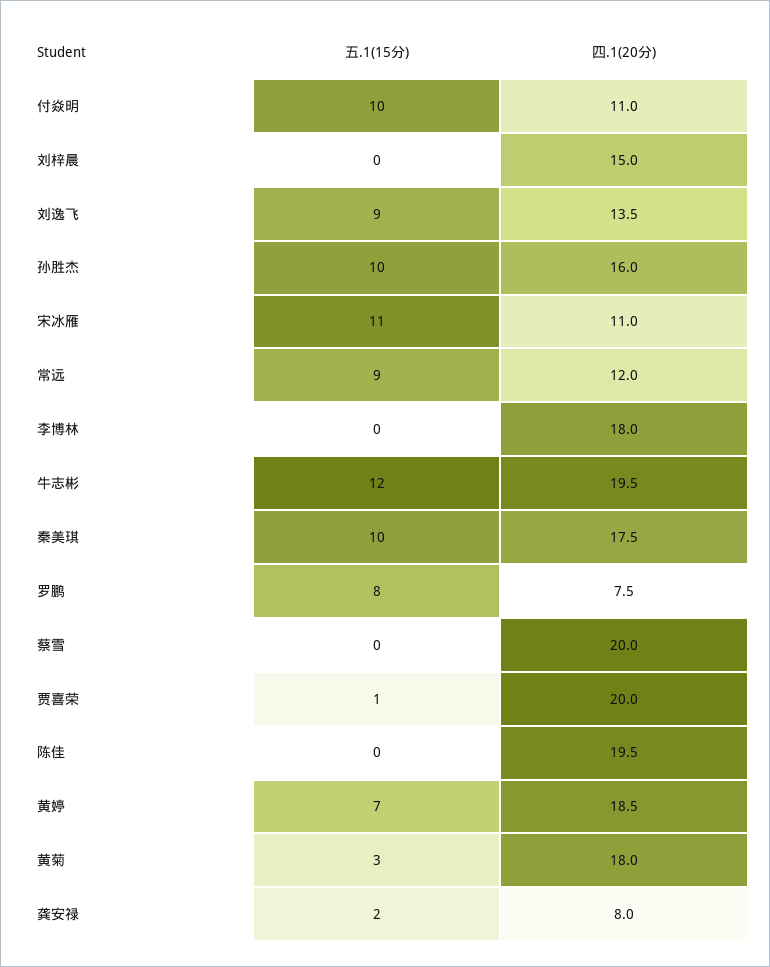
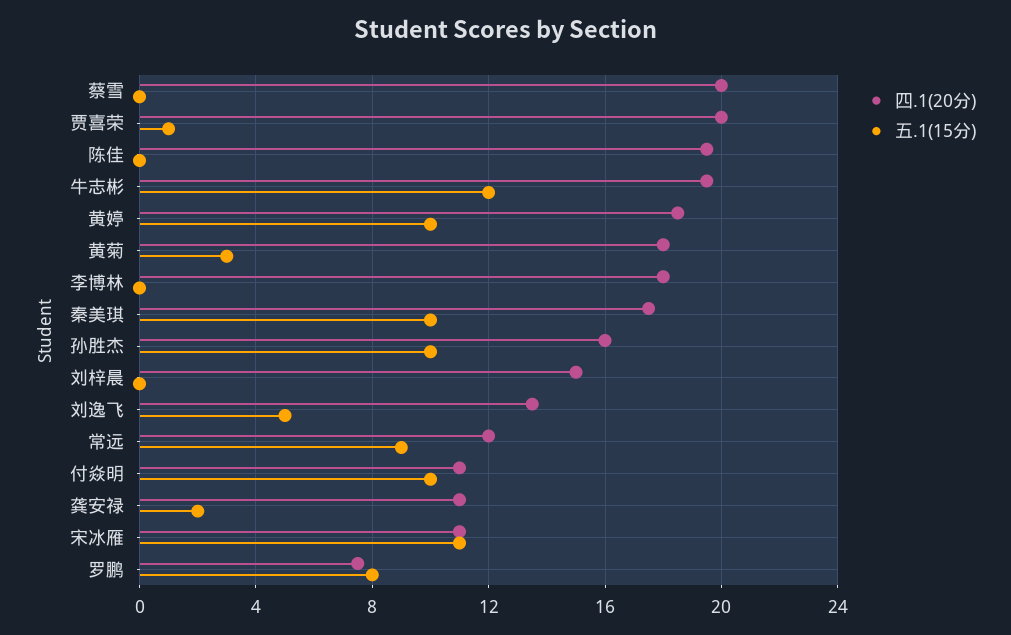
五.1(15分), 刘逸飞: 9 -> 5
五.1(15分), 黄婷: 7 -> 10
四.1(20分), 龚安禄: 8 -> 11

